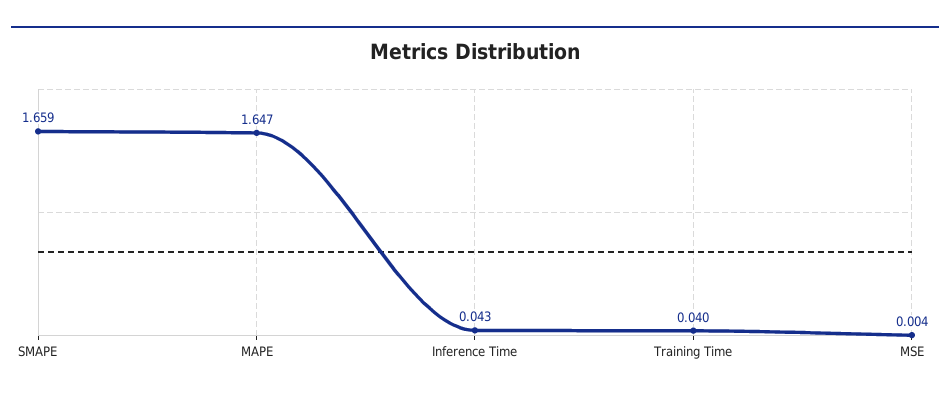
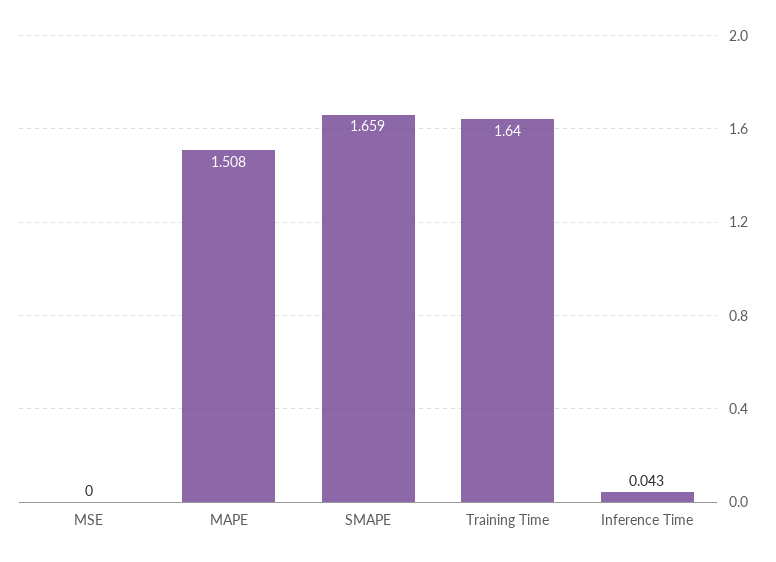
MAPE: 1.647 -> 1.508
Training Time: 0.04 -> 1.64
MSE: 0.004 -> 0

